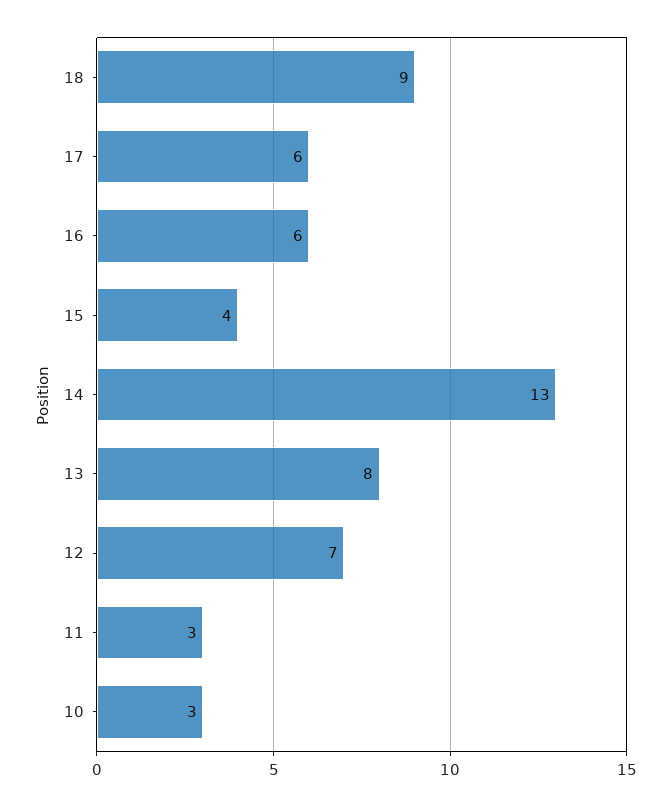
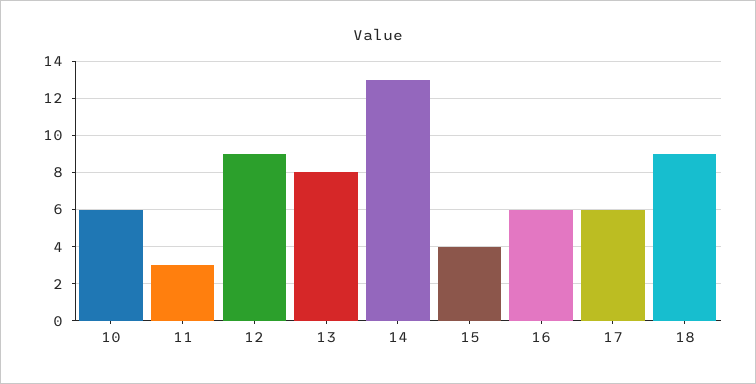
12: 7 -> 9
10: 3 -> 6

